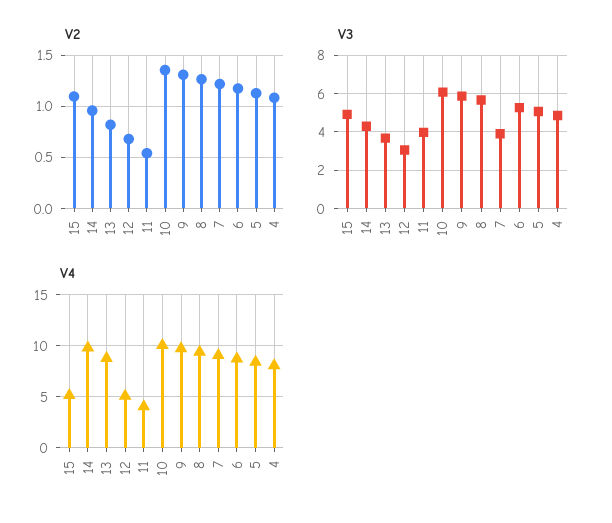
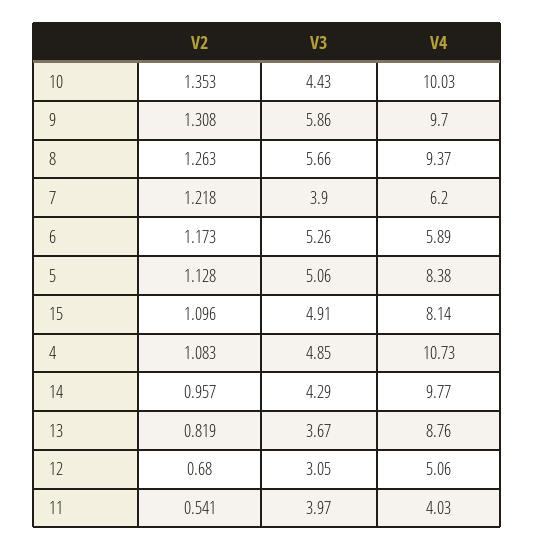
V3, 10: 6 -> 4.43
V4, 15: 5 -> 8.14
V4, 7: 9 -> 6.2
V4, 6: 9 -> 5.89
V4, 4: 8 -> 10.73

